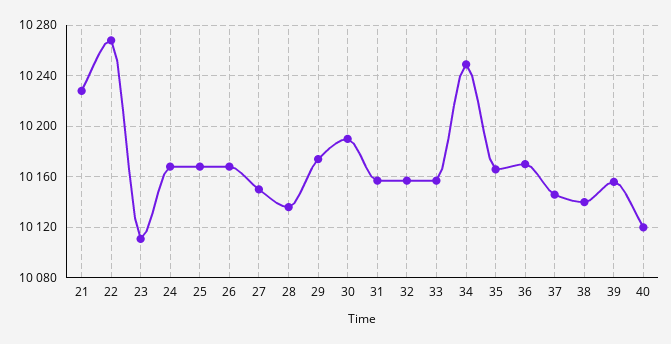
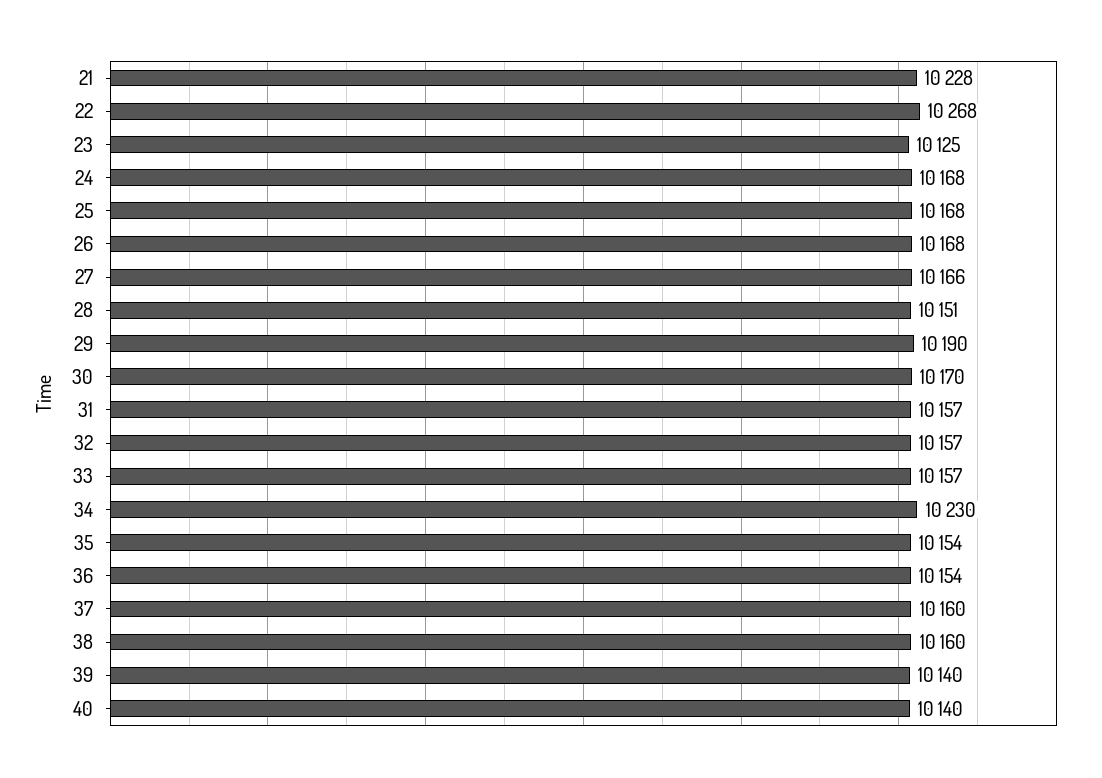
23: 10110 -> 10125
27: 10150 -> 10166
28: 10135 -> 10151
29: 10175 -> 10190
30: 10190 -> 10170
34: 10250 -> 10230
35: 10165 -> 10154
36: 10170 -> 10154
37: 10145 -> 10160
38: 10140 -> 10160
39: 10155 -> 10140
40: 10120 -> 10140

